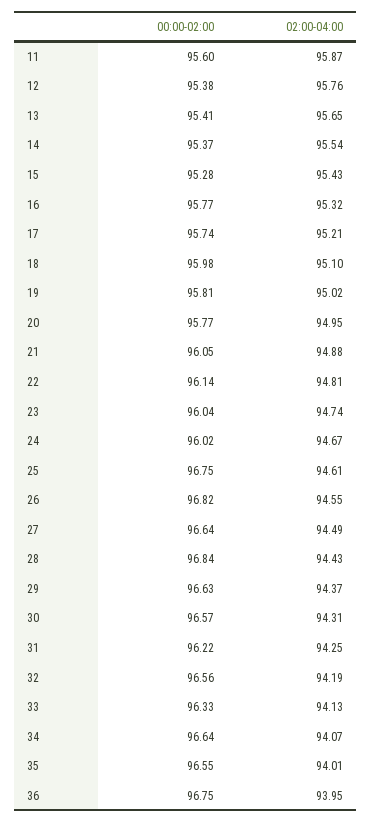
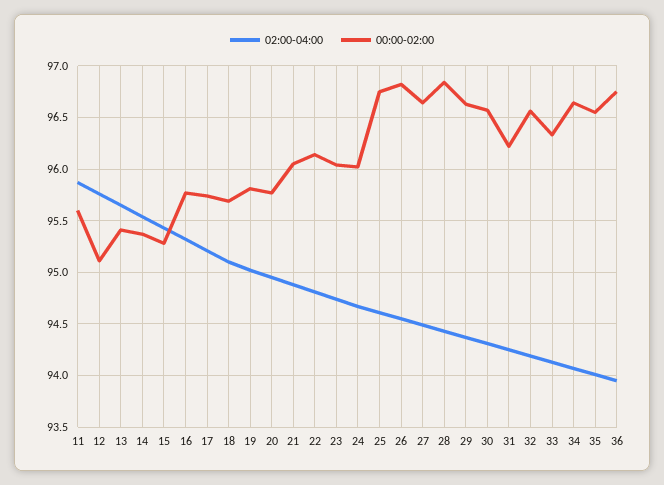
00:00-02:00, 12: 95.38 -> 95.1
00:00-02:00, 18: 95.98 -> 95.7

